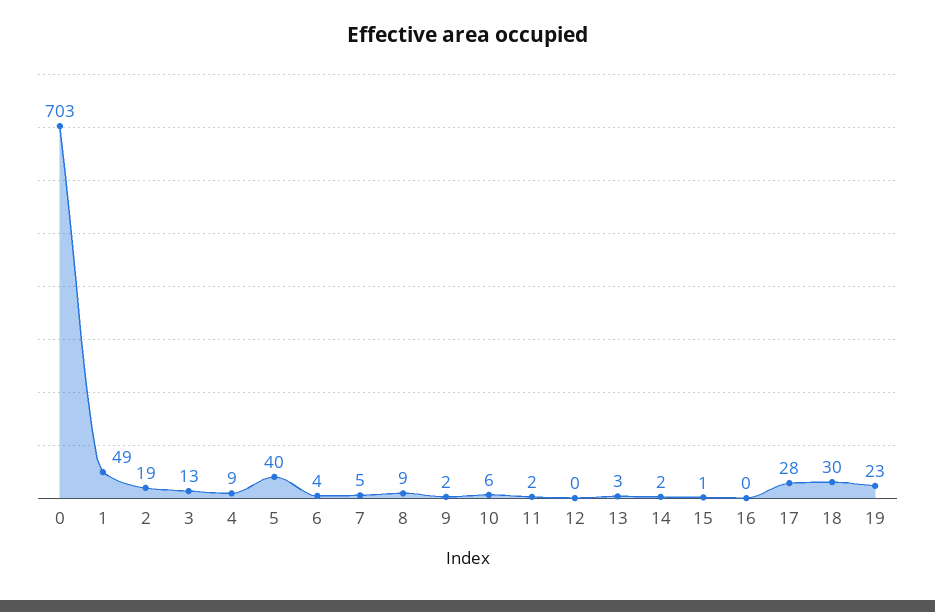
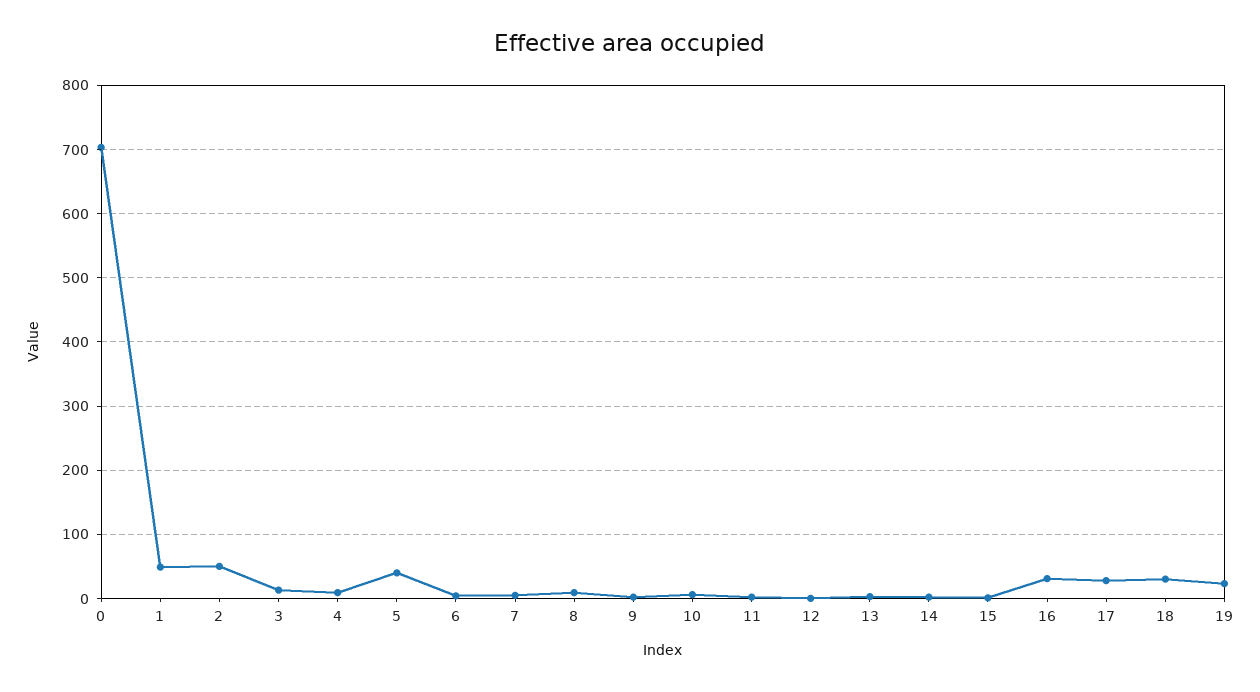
2: 19 -> 50
16: 0 -> 30

